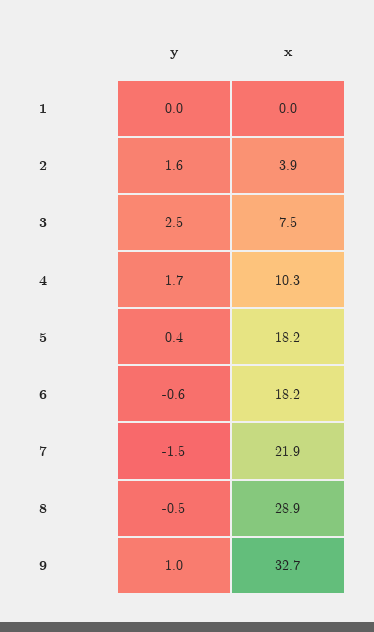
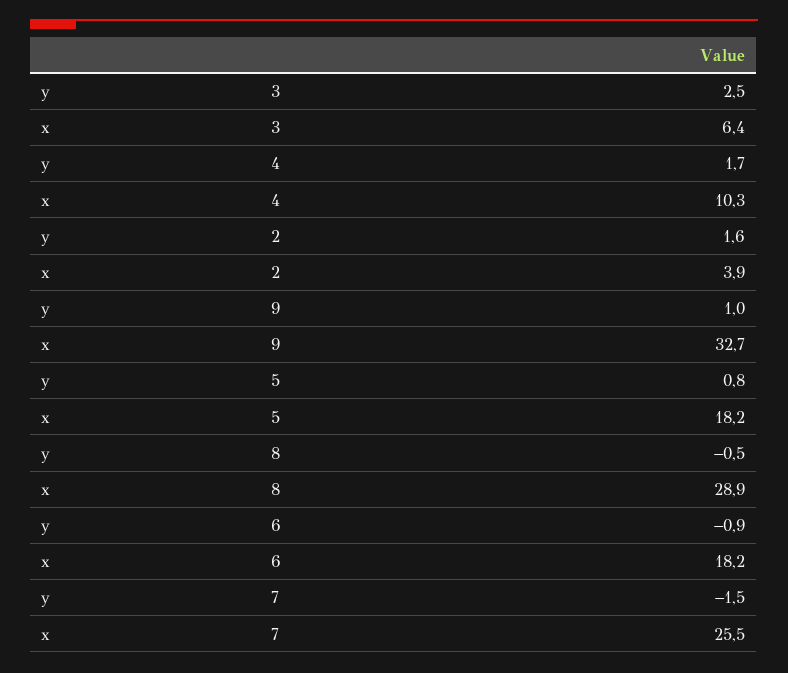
y, 1: 0 -> none
x, 1: 0 -> none
x, 3: 7.5 -> 6.4
y, 5: 0.4 -> 0.8
y, 6: -0.6 -> -0.9
x, 7: 21.9 -> 25.5

